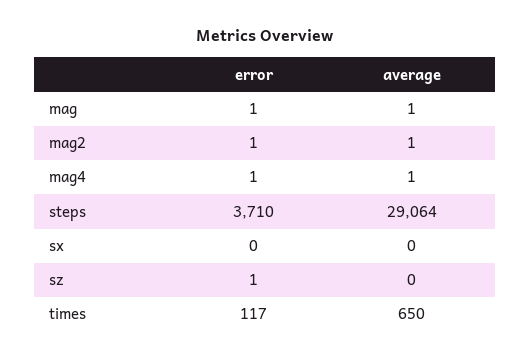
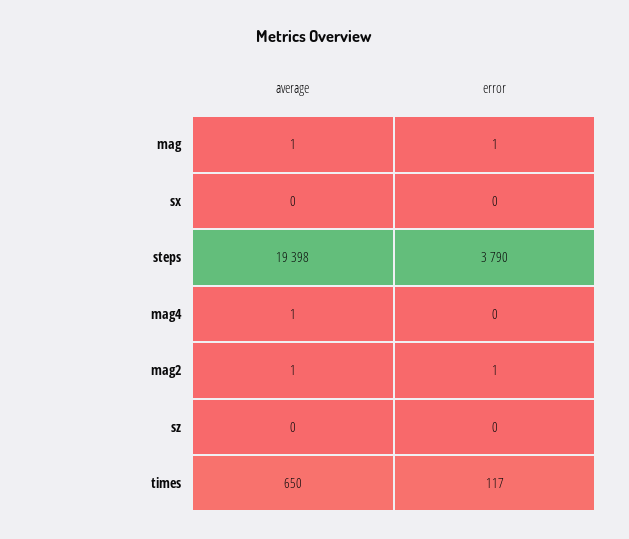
error, mag4: 1 -> 0
error, steps: 3710 -> 3790
average, steps: 29064 -> 19398
error, sz: 1 -> 0

